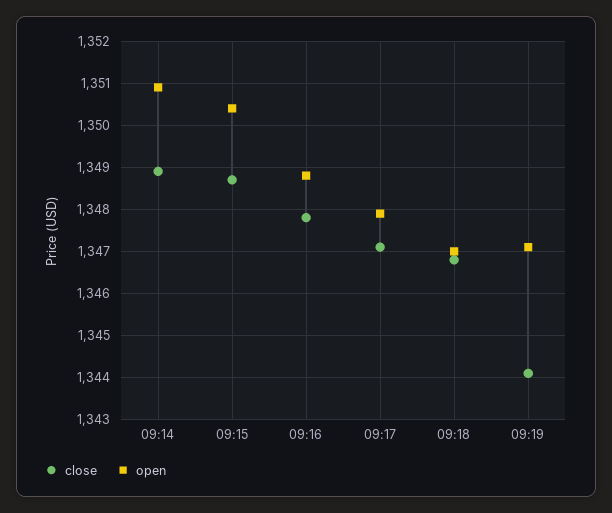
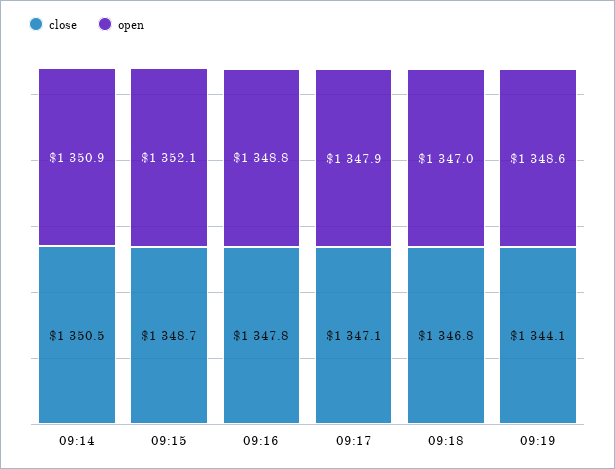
close, 09:14: 1349 -> 1350.5
open, 09:15: 1350.5 -> 1352.1
open, 09:19: 1347 -> 1348.6

